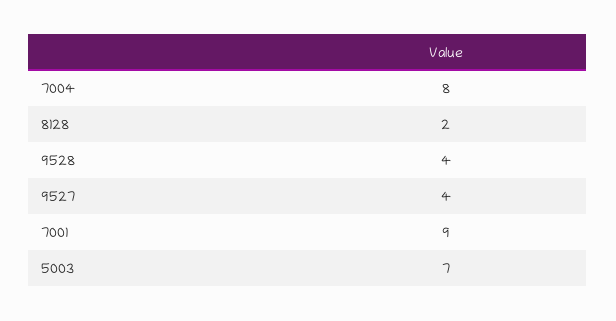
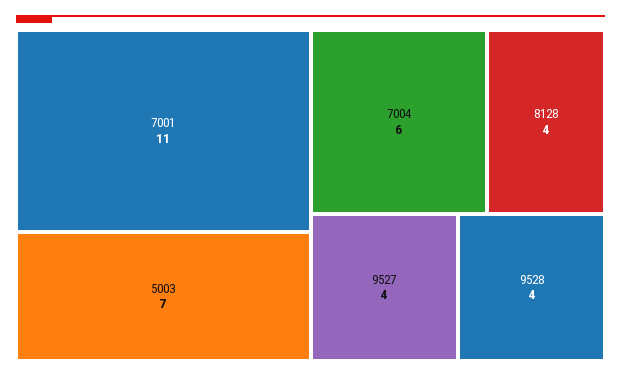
7004: 8 -> 6
8128: 2 -> 4
7001: 9 -> 11

